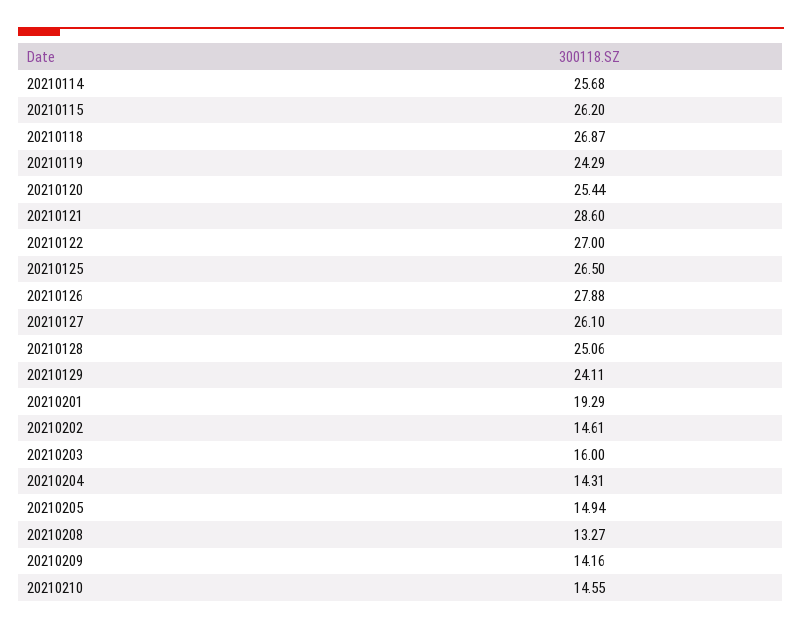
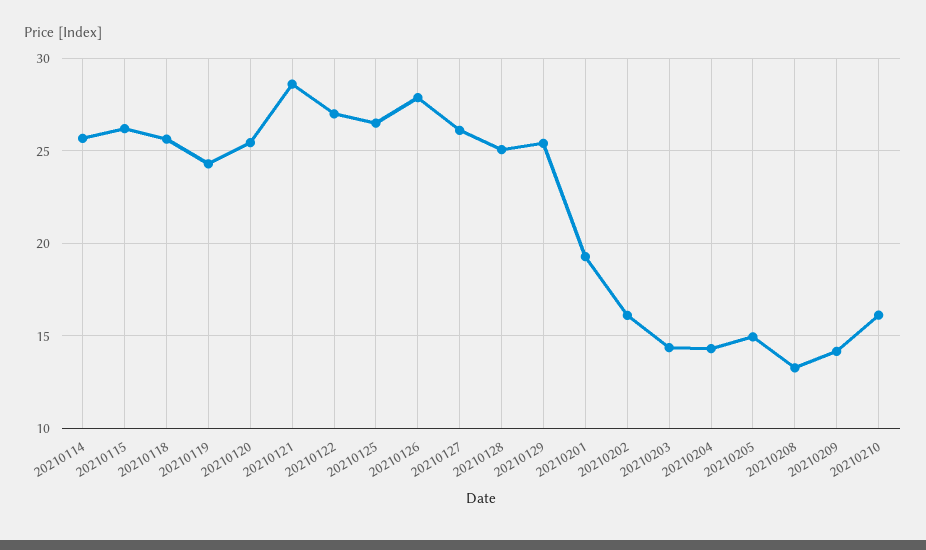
20210118: 26.87 -> 25.5
20210129: 24.11 -> 25.5
20210202: 14.61 -> 16
20210203: 16 -> 14.5
20210210: 14.55 -> 16

